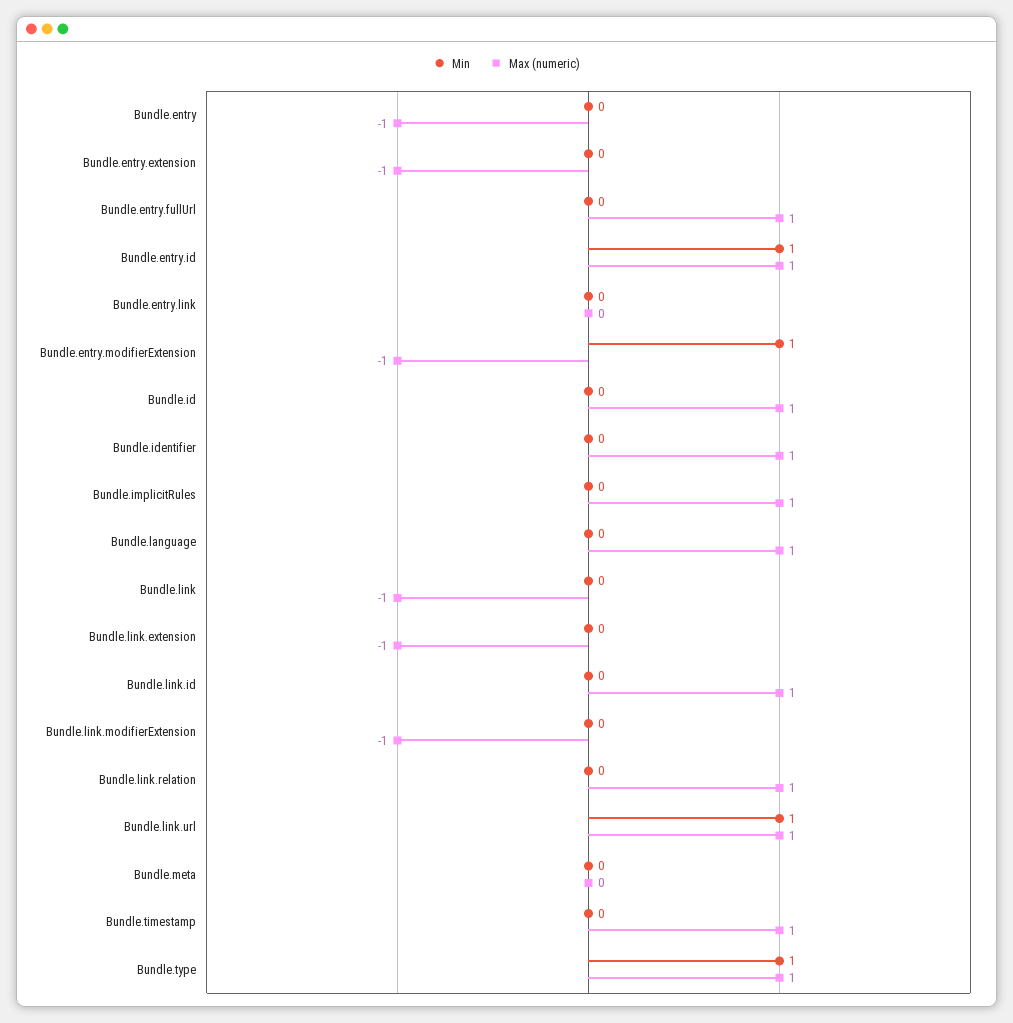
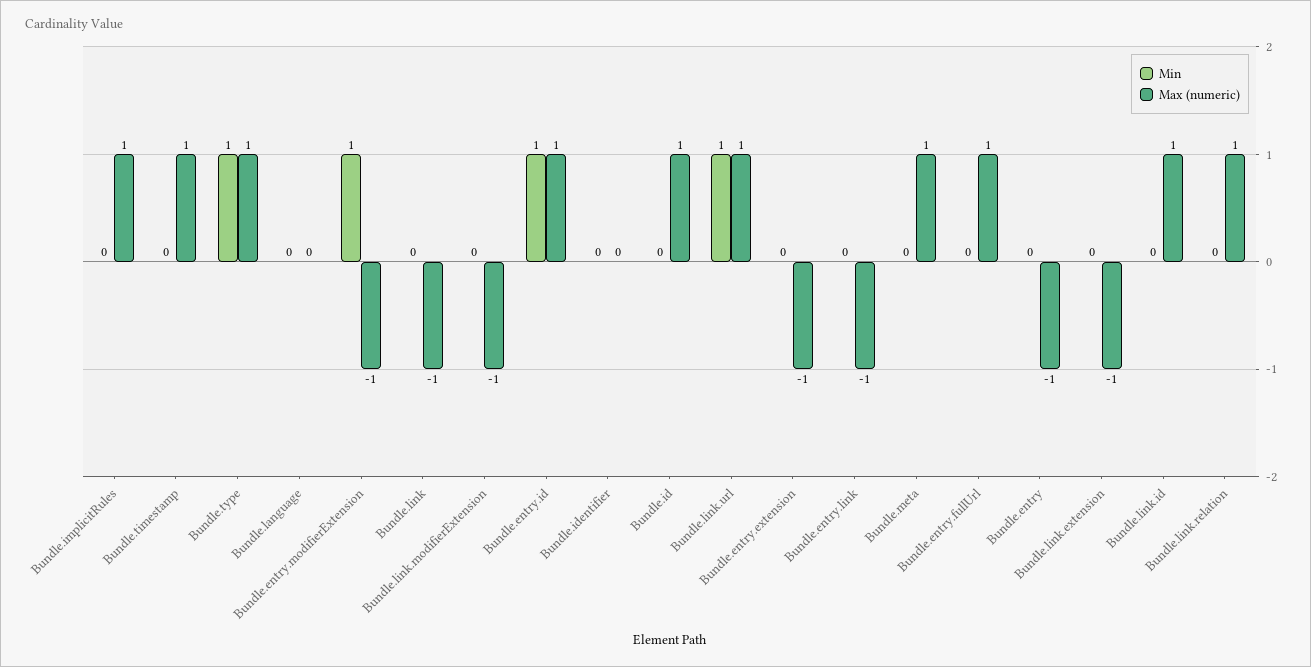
Max (numeric), Bundle.entry.link: 0 -> -1
Max (numeric), Bundle.identifier: 1 -> 0
Max (numeric), Bundle.language: 1 -> 0
Max (numeric), Bundle.meta: 0 -> 1

